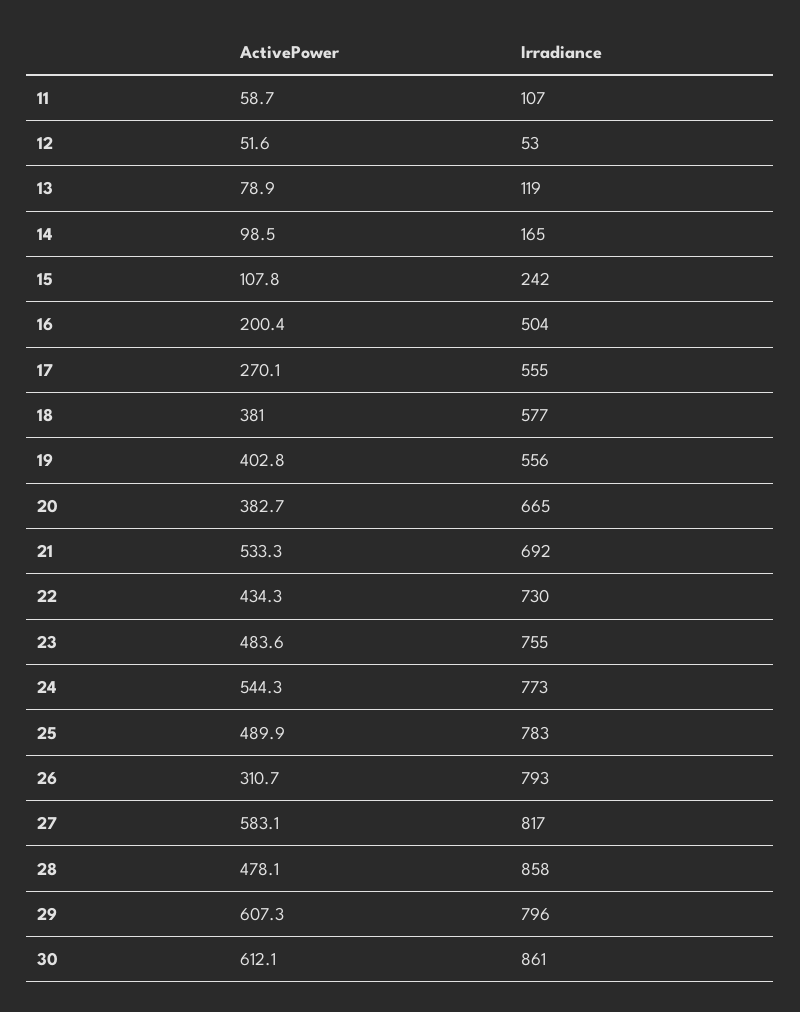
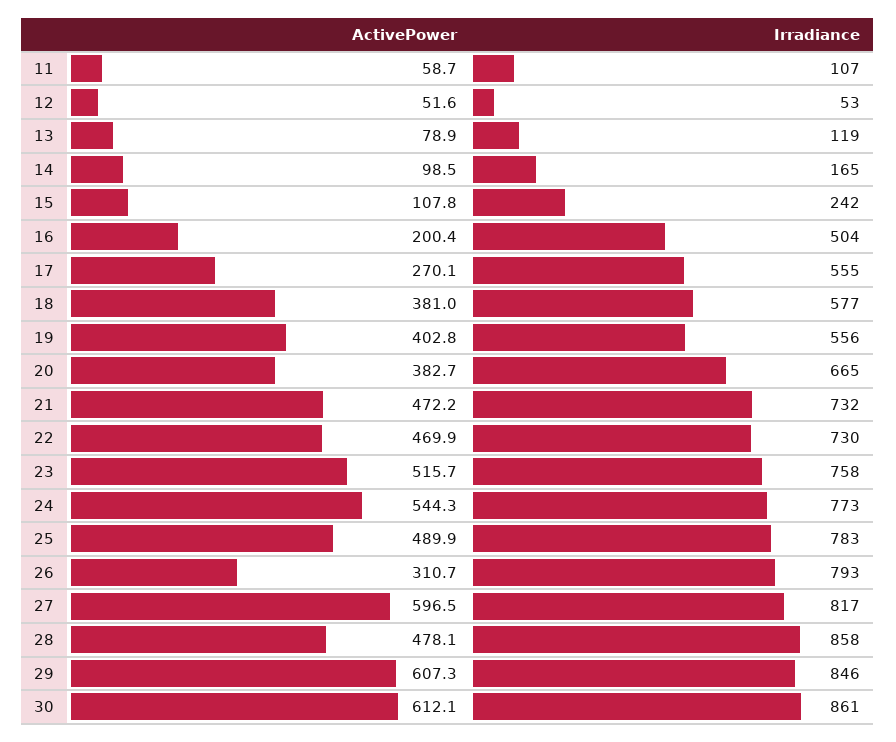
ActivePower, 21: 533.3 -> 472.2
Irradiance, 21: 692 -> 732
ActivePower, 22: 434.3 -> 469.9
ActivePower, 23: 483.6 -> 515.7
Irradiance, 23: 755 -> 758
ActivePower, 27: 583.1 -> 596.5
Irradiance, 29: 796 -> 846

